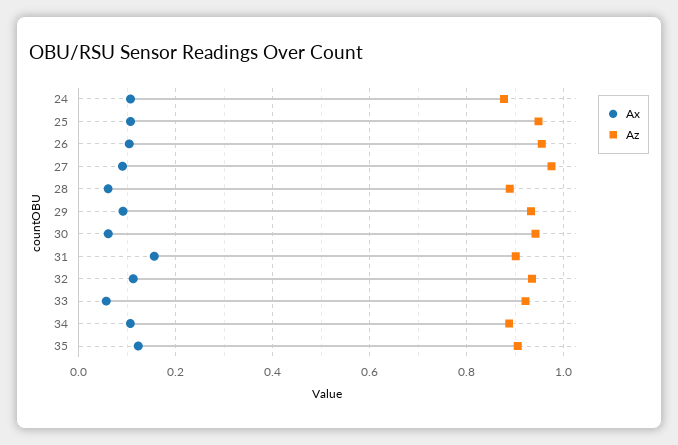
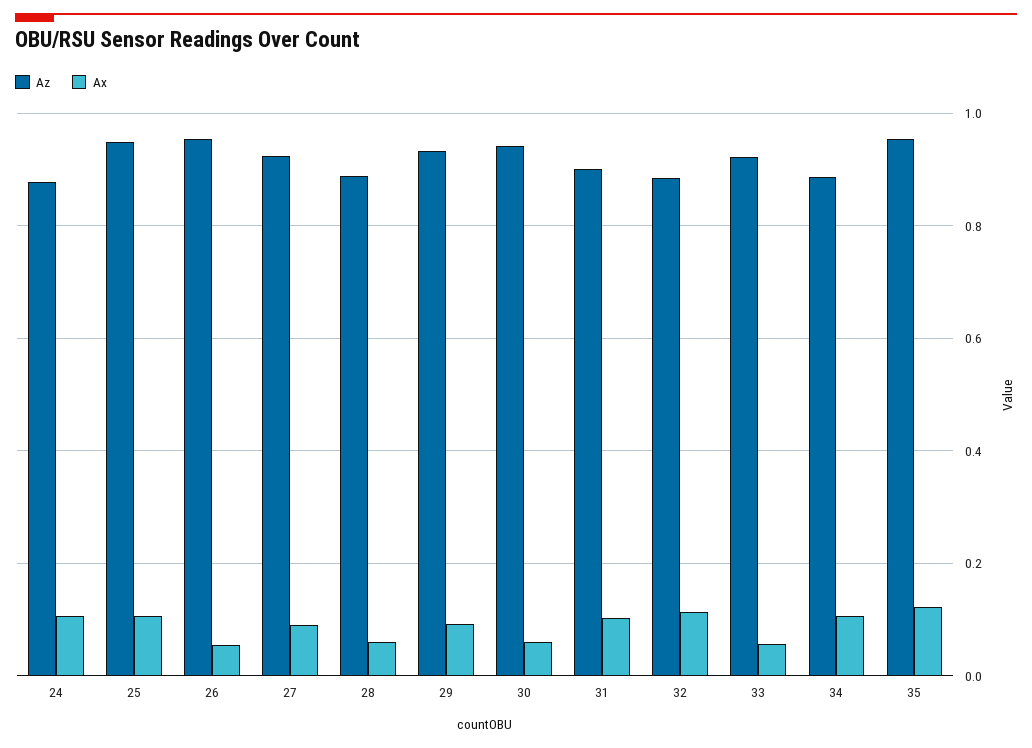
Ax, 26: 0.1 -> 0.06
Az, 27: 0.98 -> 0.92
Ax, 31: 0.16 -> 0.1
Az, 32: 0.94 -> 0.88
Az, 35: 0.9 -> 0.96

